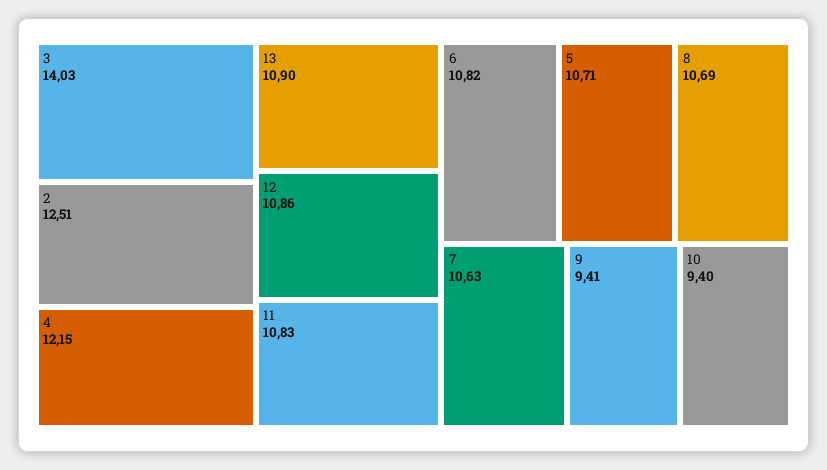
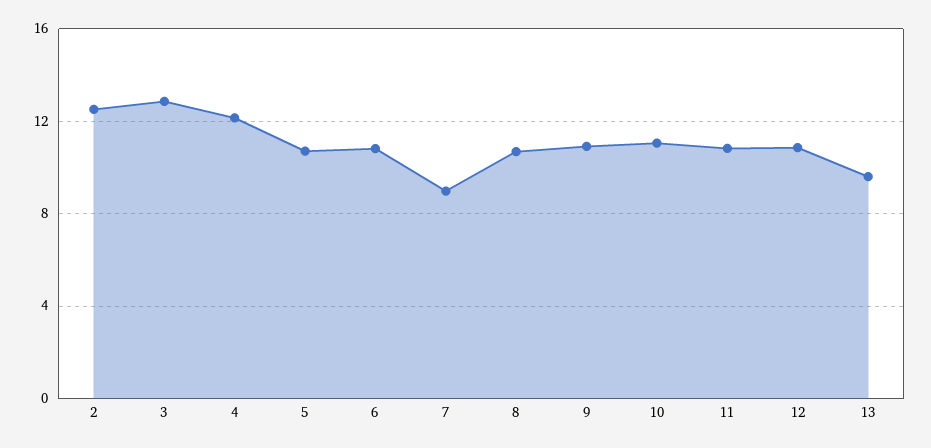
3: 14.03 -> 13
13: 10.9 -> 9.5
7: 10.63 -> 9
9: 9.41 -> 11
10: 9.4 -> 11

